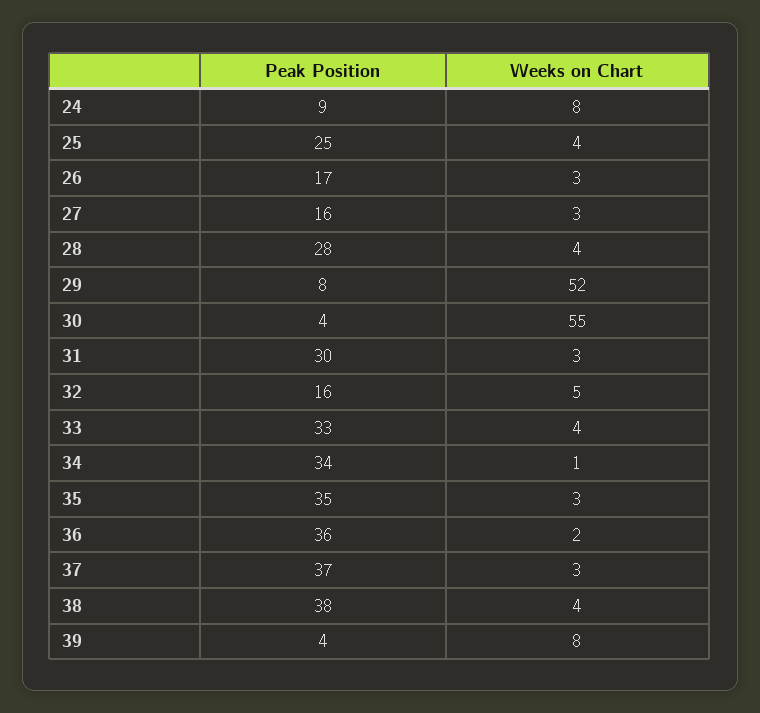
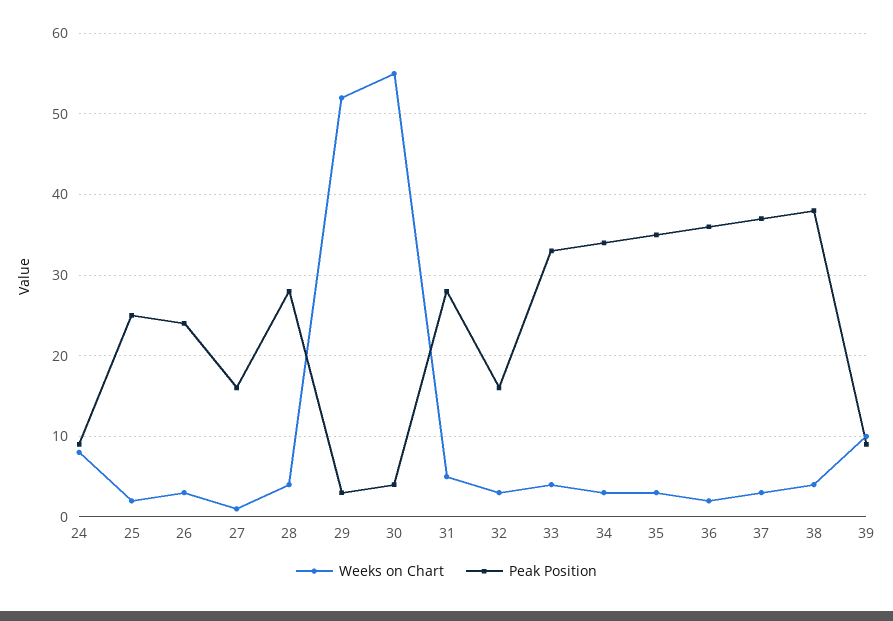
Weeks on Chart, 25: 4 -> 2
Peak Position, 26: 17 -> 24
Weeks on Chart, 27: 3 -> 1
Peak Position, 29: 8 -> 3
Peak Position, 31: 30 -> 28
Weeks on Chart, 31: 3 -> 5
Weeks on Chart, 32: 5 -> 3
Weeks on Chart, 34: 1 -> 3
Peak Position, 39: 4 -> 9
Weeks on Chart, 39: 8 -> 10

